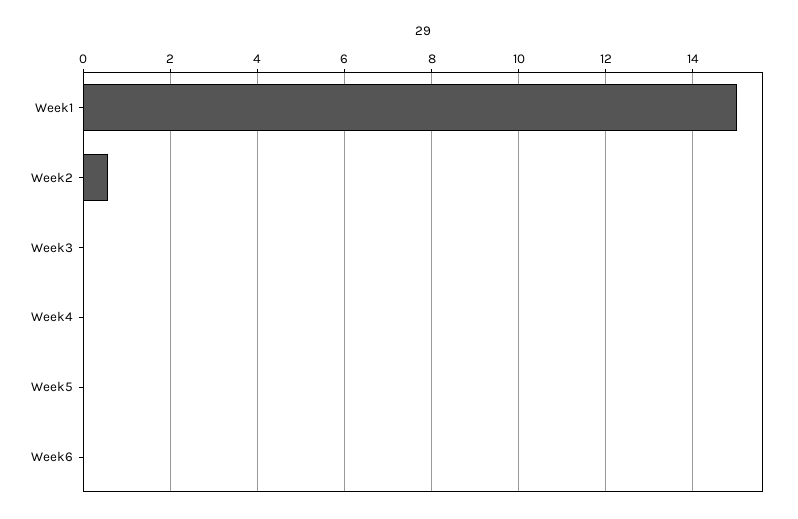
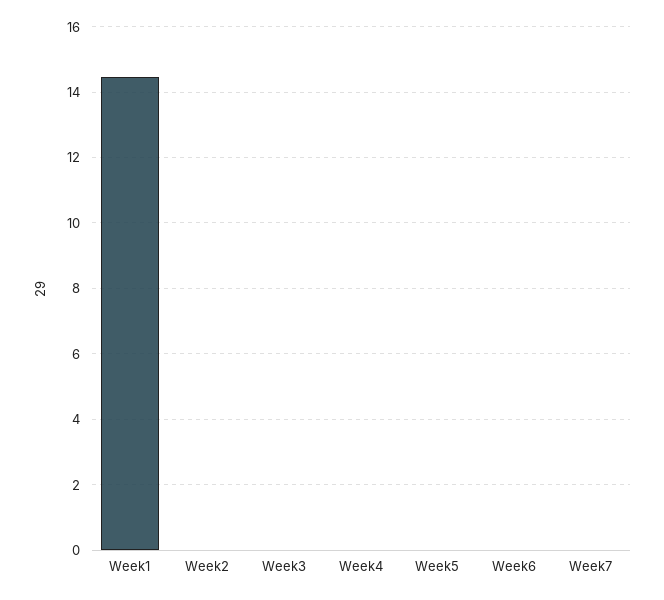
Week1: 15 -> 14.4
Week2: 0.6 -> 0
Week7: none -> 0

